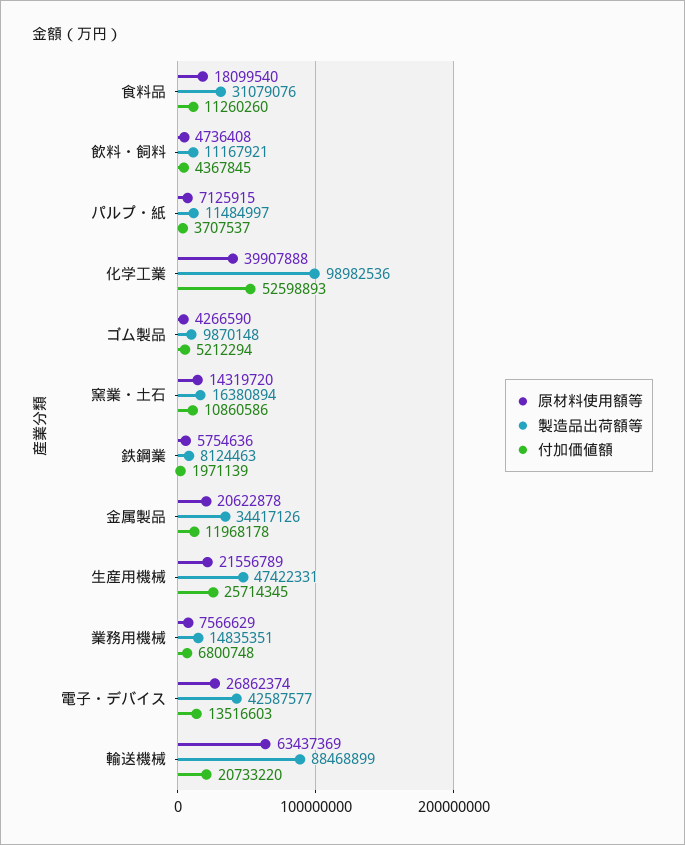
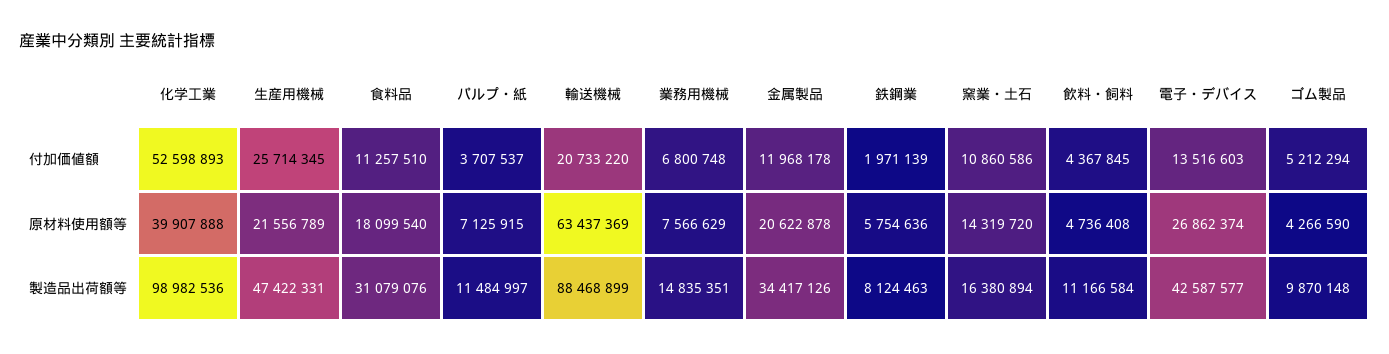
付加価値額, 食料品: 11260260 -> 11257510
製造品出荷額等, 飲料・飼料: 11167921 -> 11166584

